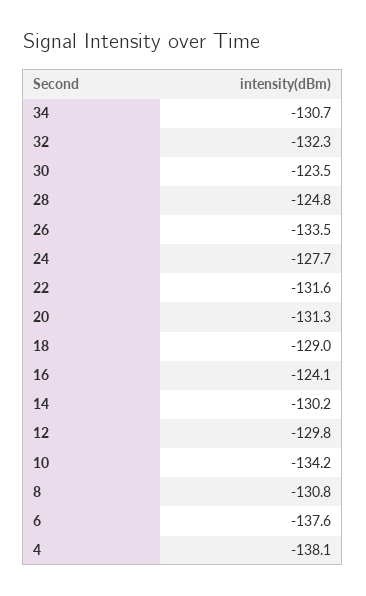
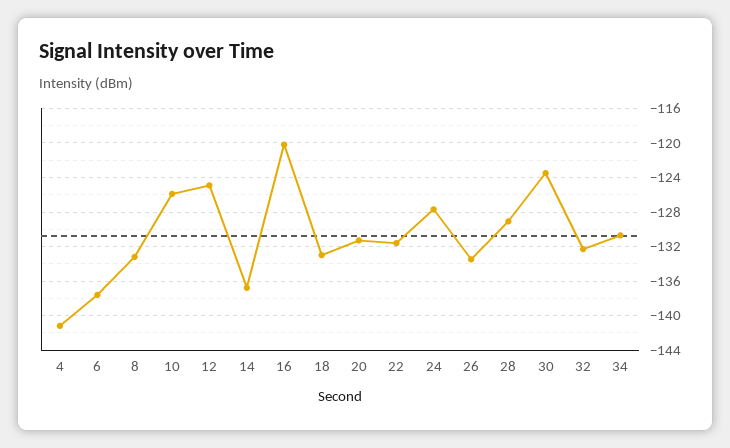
28: -124.8 -> -129
18: -129 -> -133
16: -124.1 -> -120
14: -130.2 -> -137
12: -129.8 -> -125
10: -134.2 -> -126
8: -130.8 -> -133
4: -138.1 -> -141

